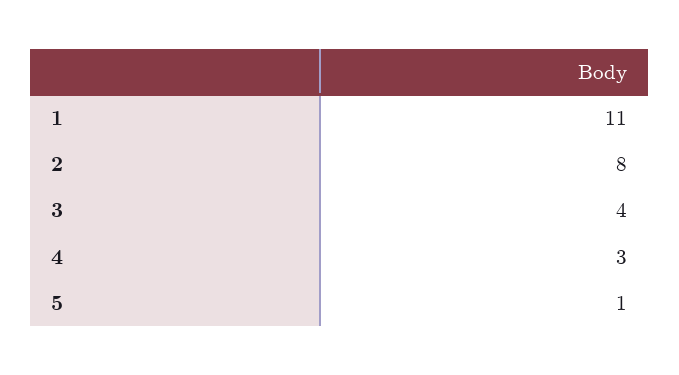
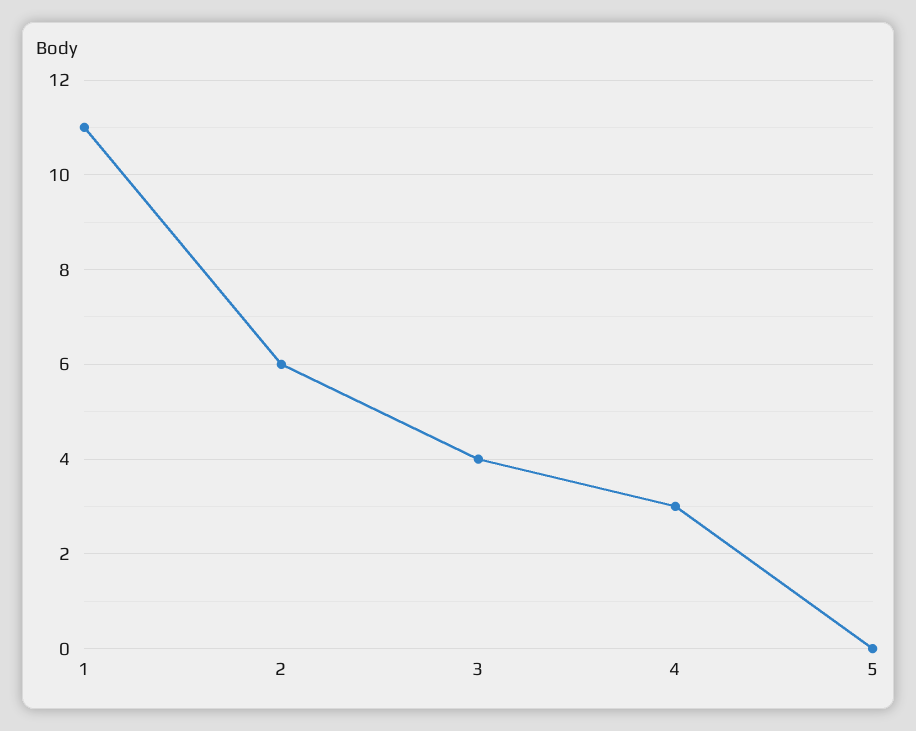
2: 8 -> 6
5: 1 -> 0

